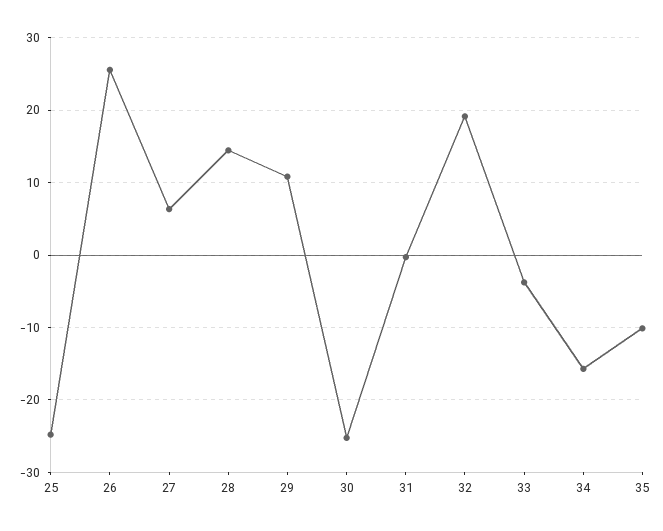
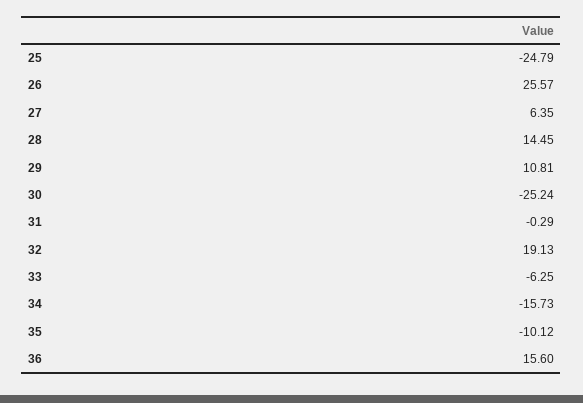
33: -4 -> -6.25
36: none -> 15.6

